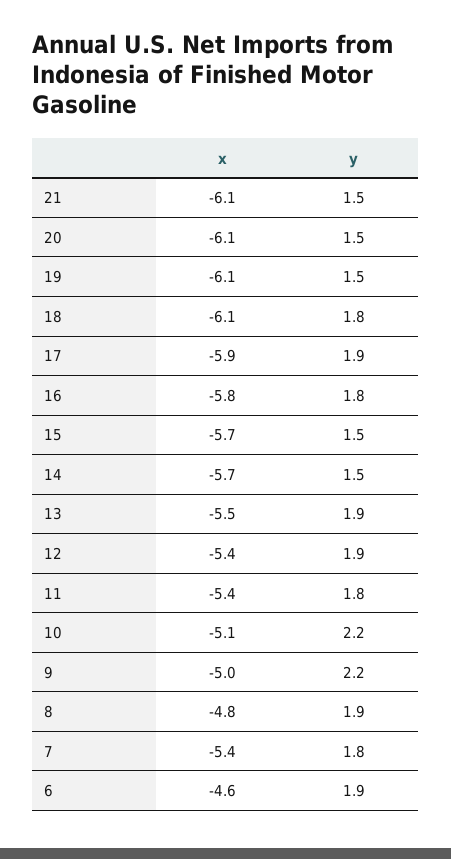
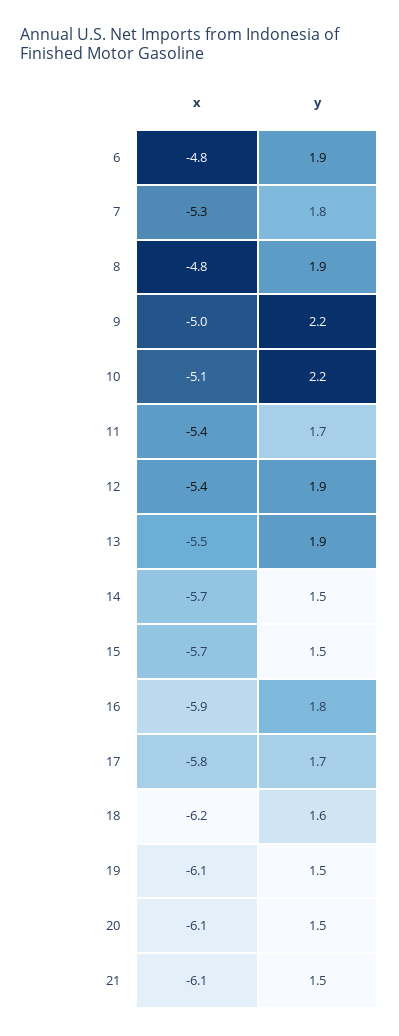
x, 18: -6.1 -> -6.2
y, 18: 1.8 -> 1.6
x, 17: -5.9 -> -5.8
y, 17: 1.9 -> 1.7
x, 16: -5.8 -> -5.9
y, 11: 1.8 -> 1.7
x, 7: -5.4 -> -5.3
x, 6: -4.6 -> -4.8

